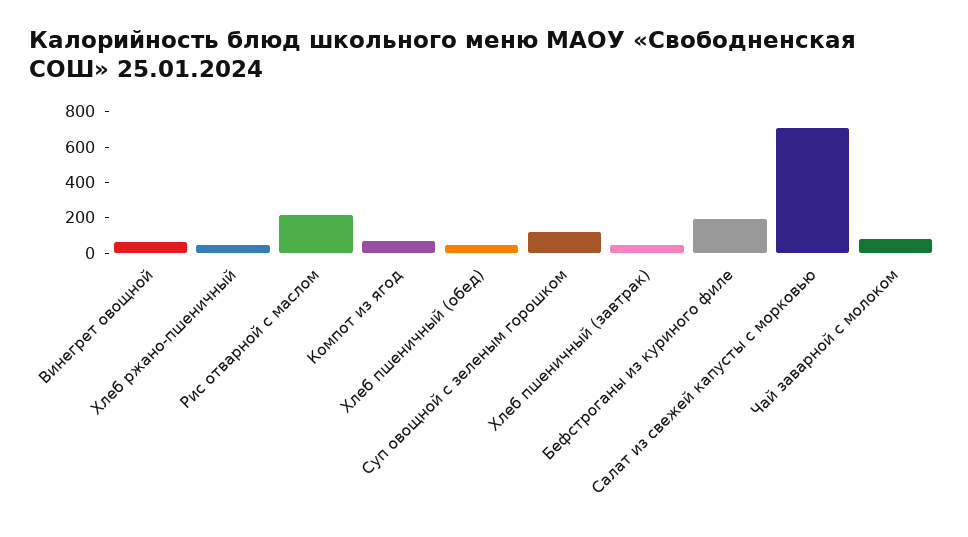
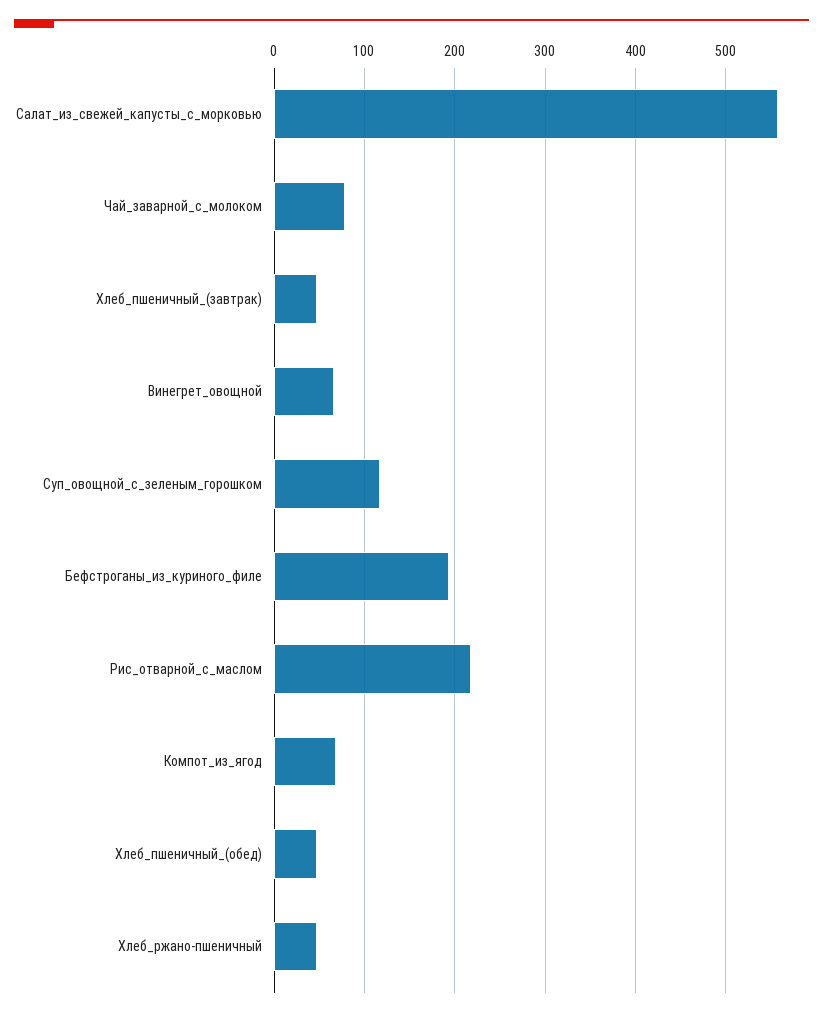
Салат из свежей капусты с морковью: 700 -> 560

